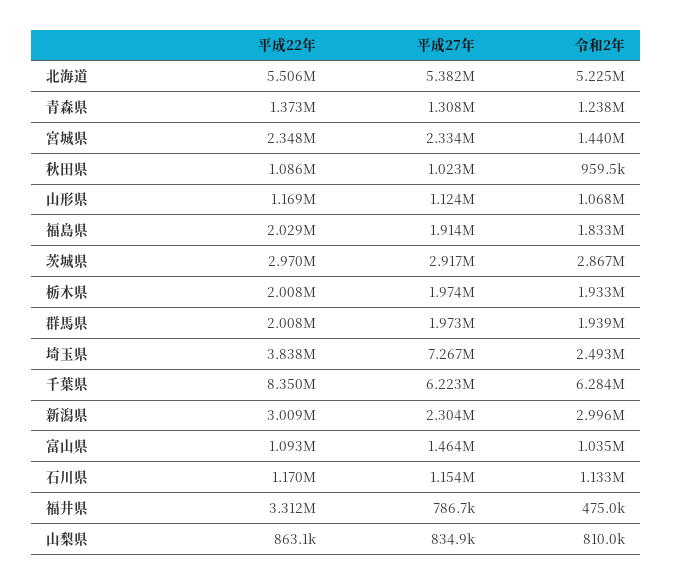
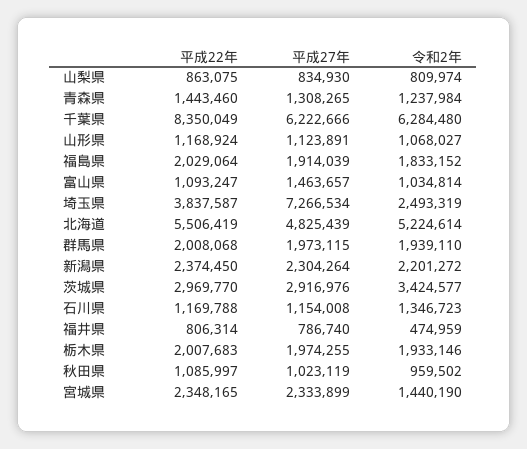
平成27年, 北海道: 5382000 -> 4825439
平成22年, 青森県: 1373000 -> 1443460
令和2年, 茨城県: 2867000 -> 3424577
平成22年, 新潟県: 3009000 -> 2374450
令和2年, 新潟県: 2996000 -> 2201272
令和2年, 石川県: 1133000 -> 1346723
平成22年, 福井県: 3312000 -> 806314

